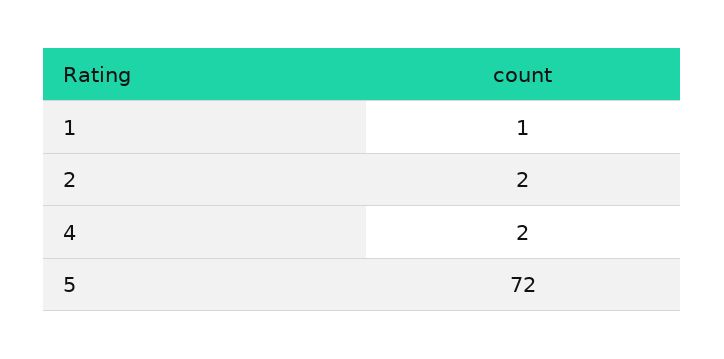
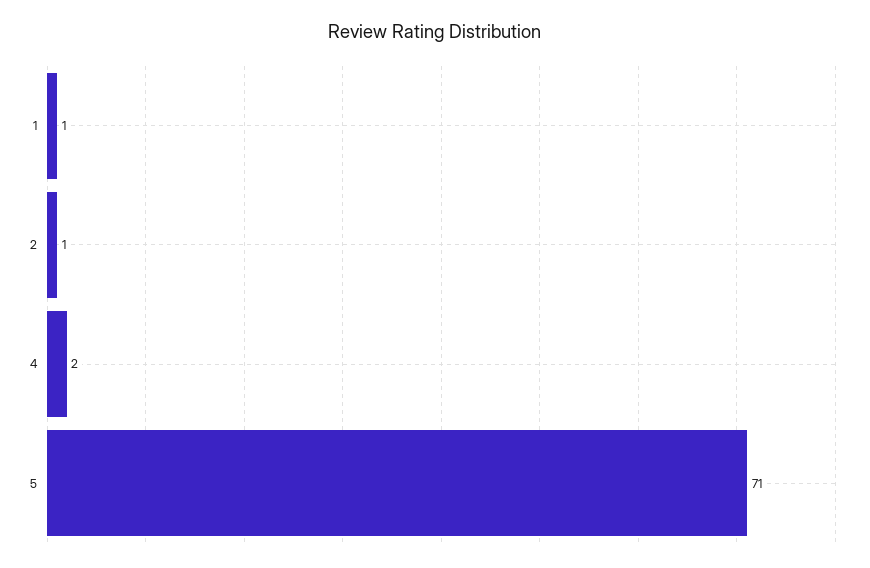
2: 2 -> 1
5: 72 -> 71

